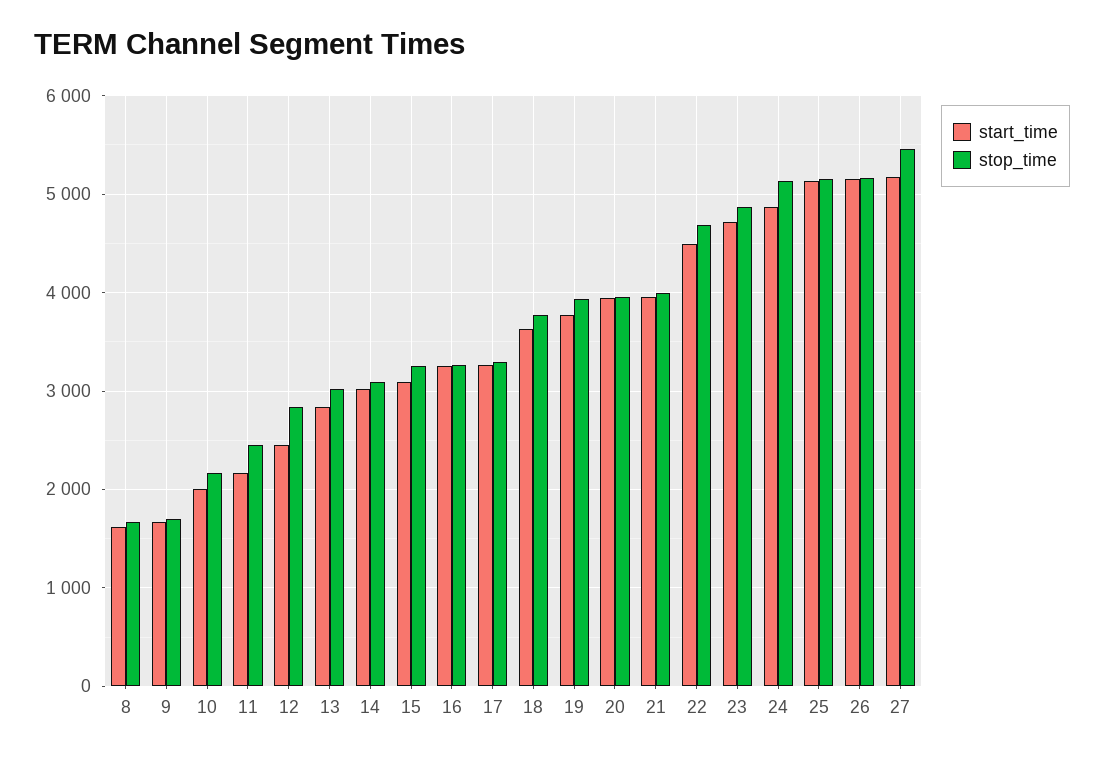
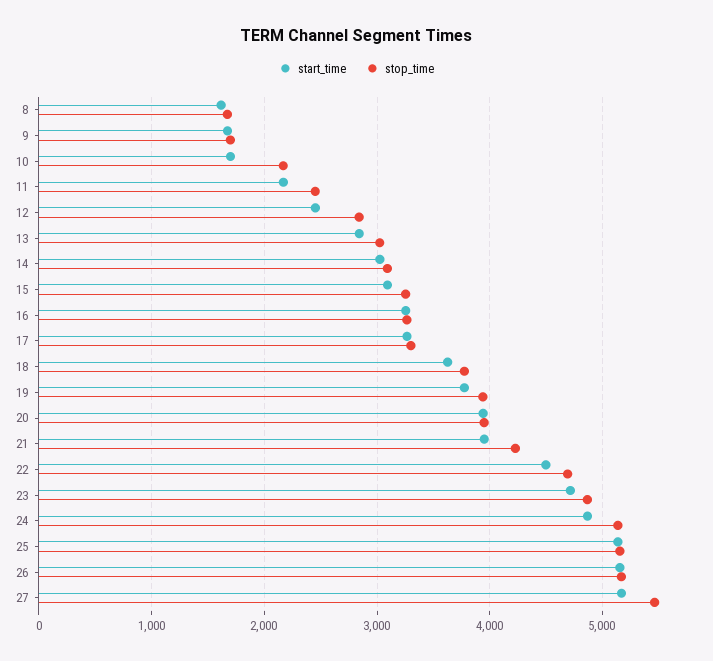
start_time, 10: 2000 -> 1700
stop_time, 21: 4000 -> 4200

